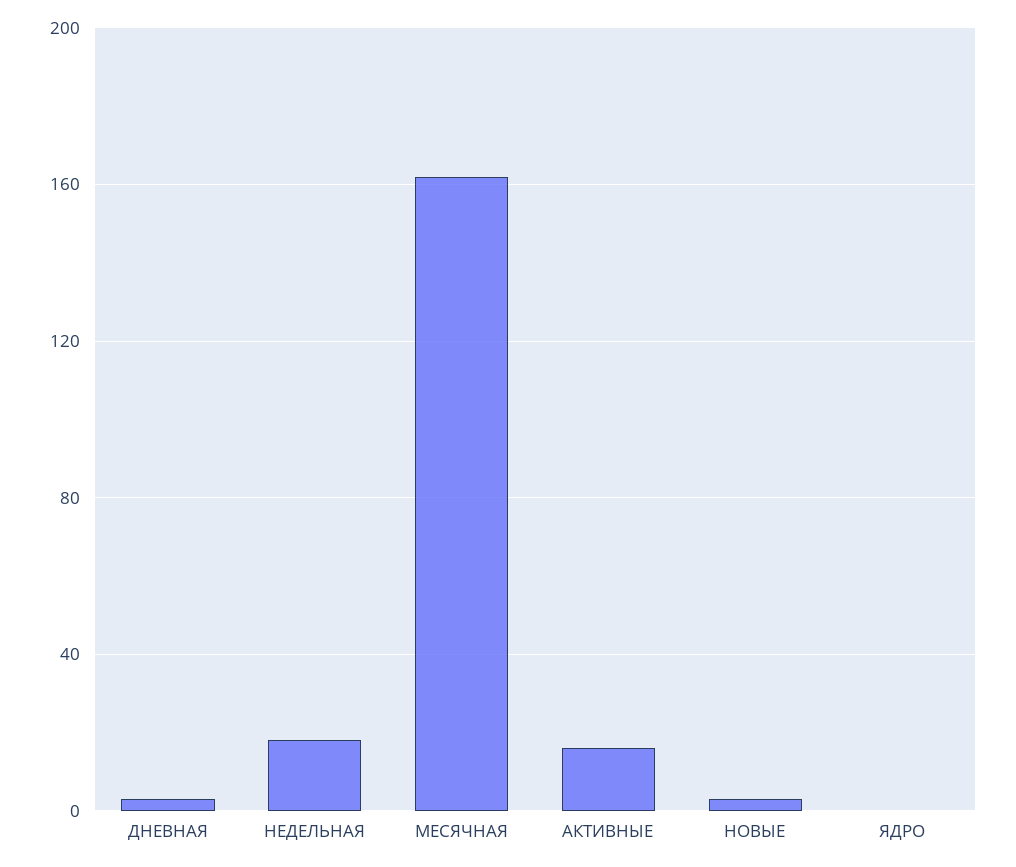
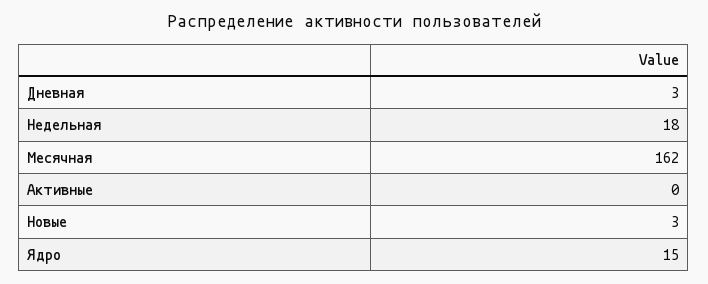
АКТИВНЫЕ: 15 -> 0
ЯДРО: 0 -> 15

